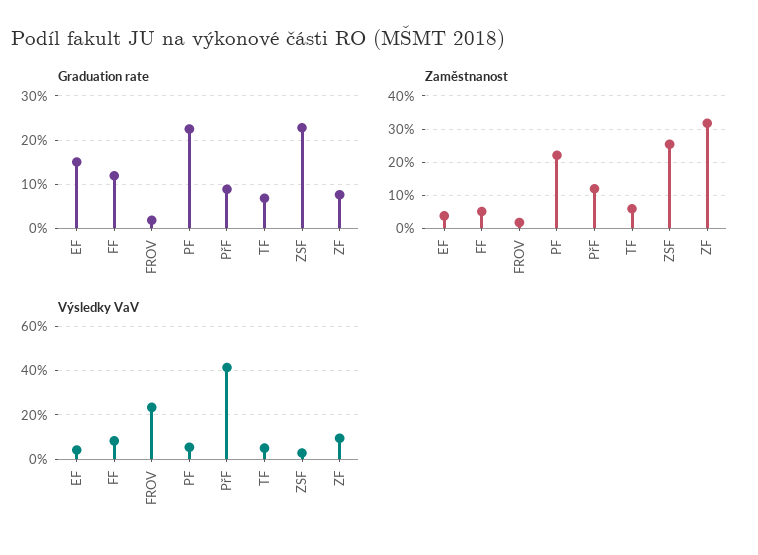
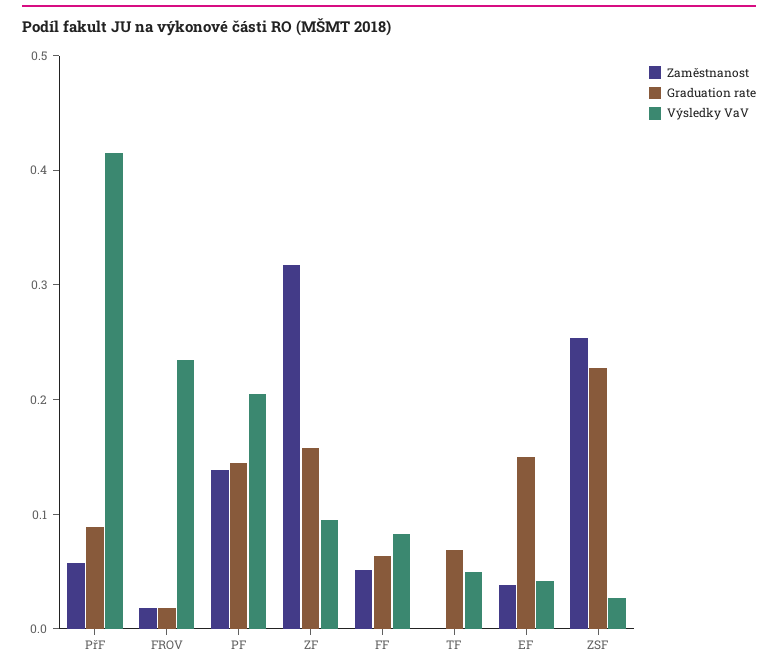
Graduation rate, FF: 0.12 -> 0.06
Graduation rate, PF: 0.22 -> 0.14
Graduation rate, ZF: 0.08 -> 0.16
Zaměstnanost, PF: 0.22 -> 0.14
Zaměstnanost, PřF: 0.12 -> 0.06
Zaměstnanost, TF: 0.06 -> 0
Výsledky VaV, PF: 0.05 -> 0.2

